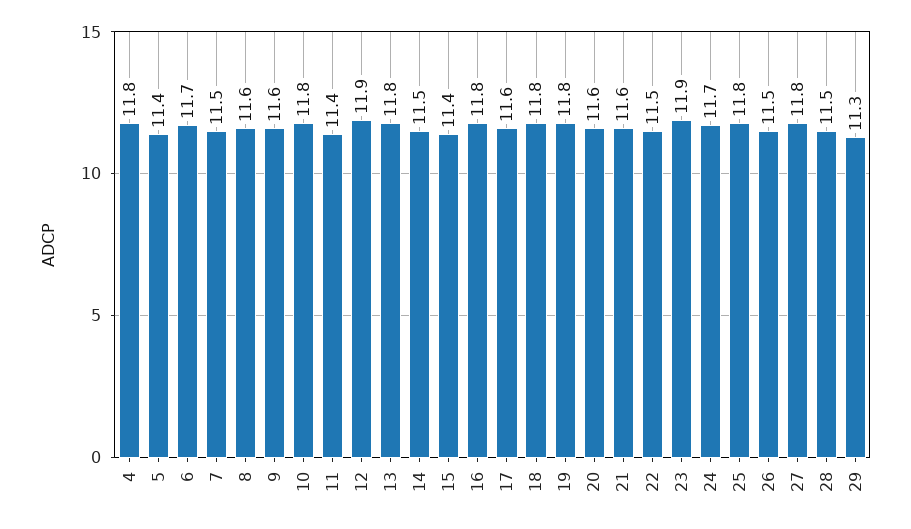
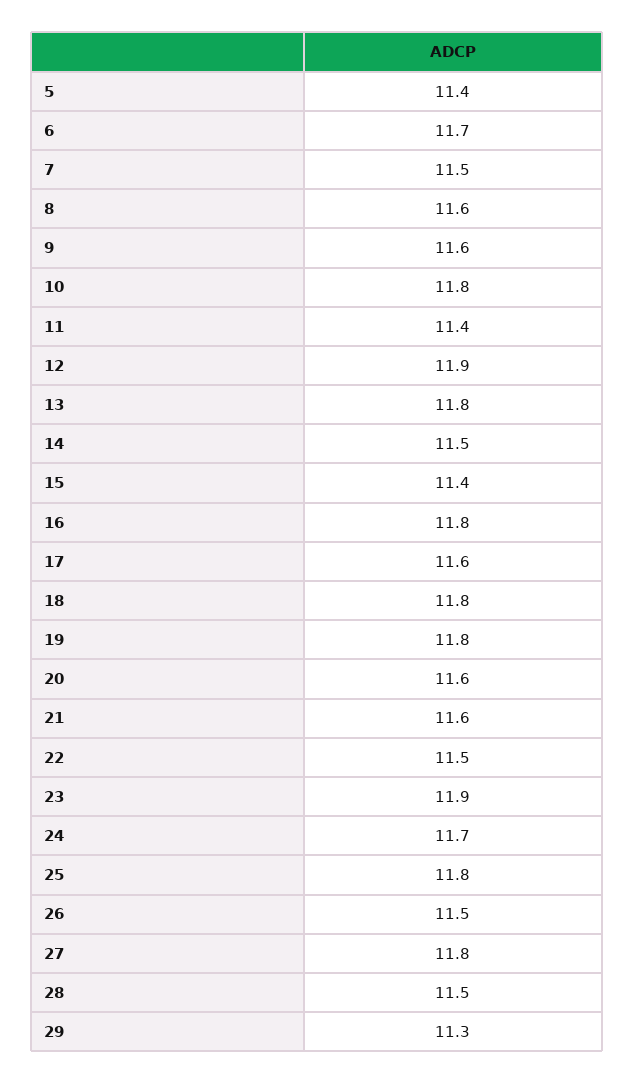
4: 11.8 -> none

